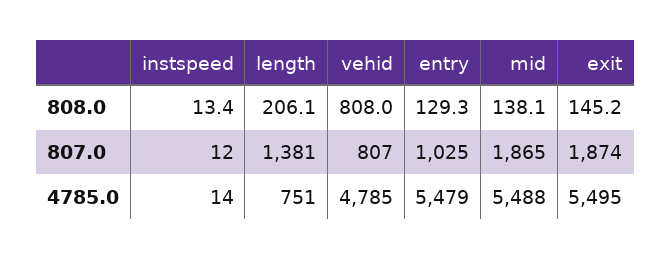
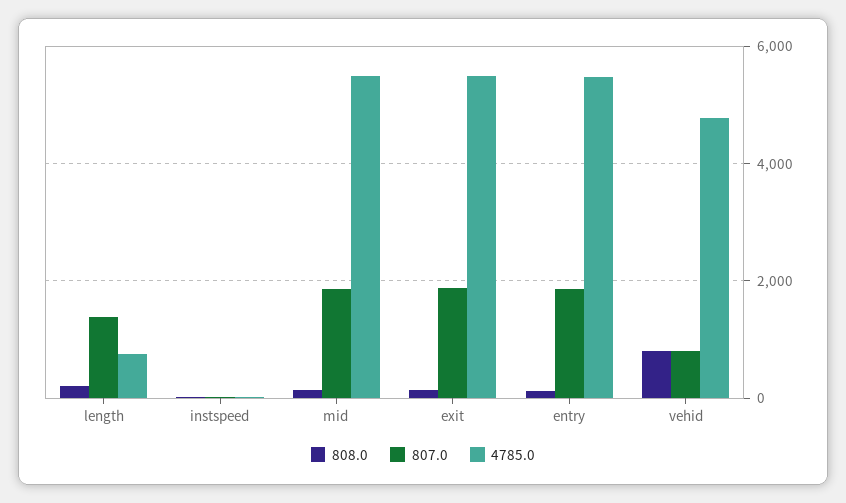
807.0, entry: 1025 -> 1800

